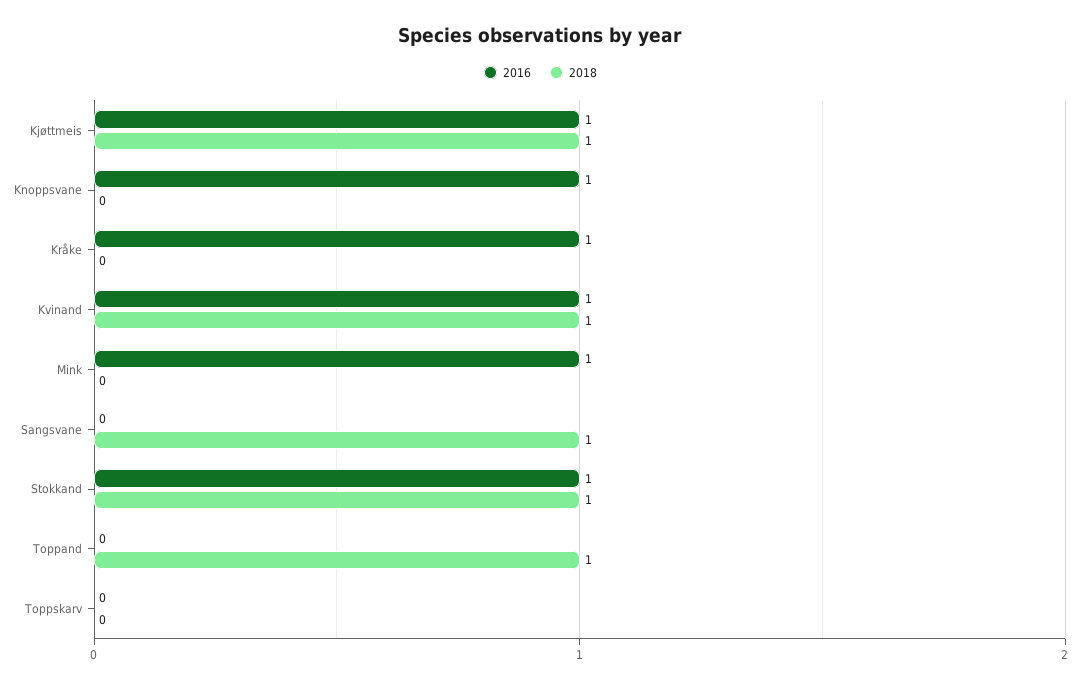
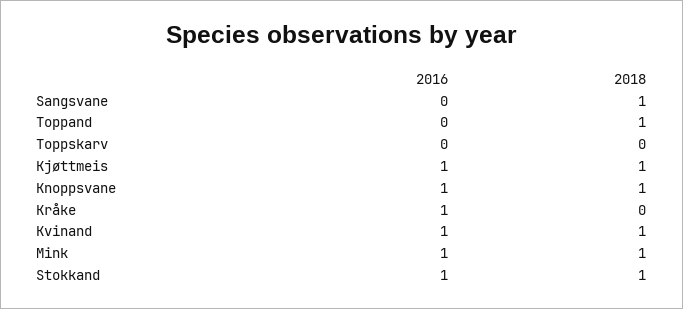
2018, Knoppsvane: 0 -> 1
2018, Mink: 0 -> 1

